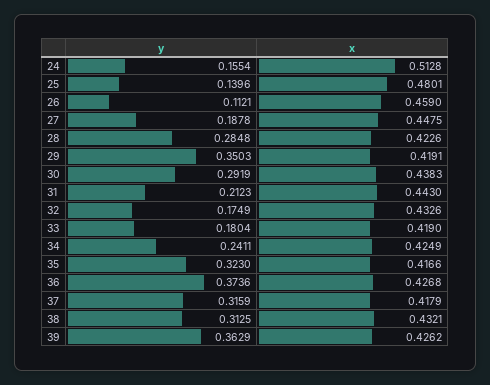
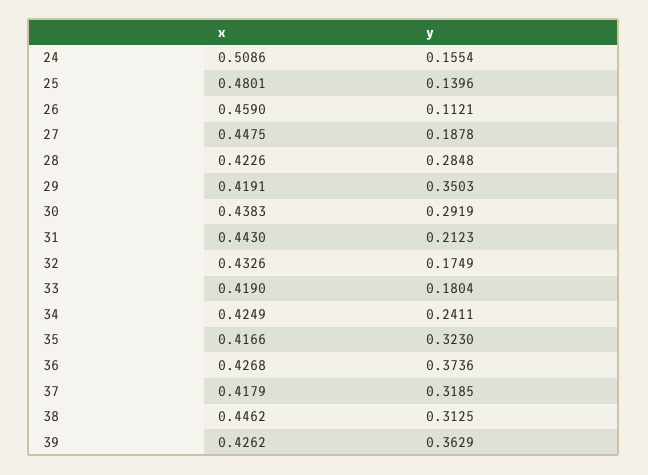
x, 24: 0.5128 -> 0.5086
y, 37: 0.3159 -> 0.3185
x, 38: 0.4321 -> 0.4462

